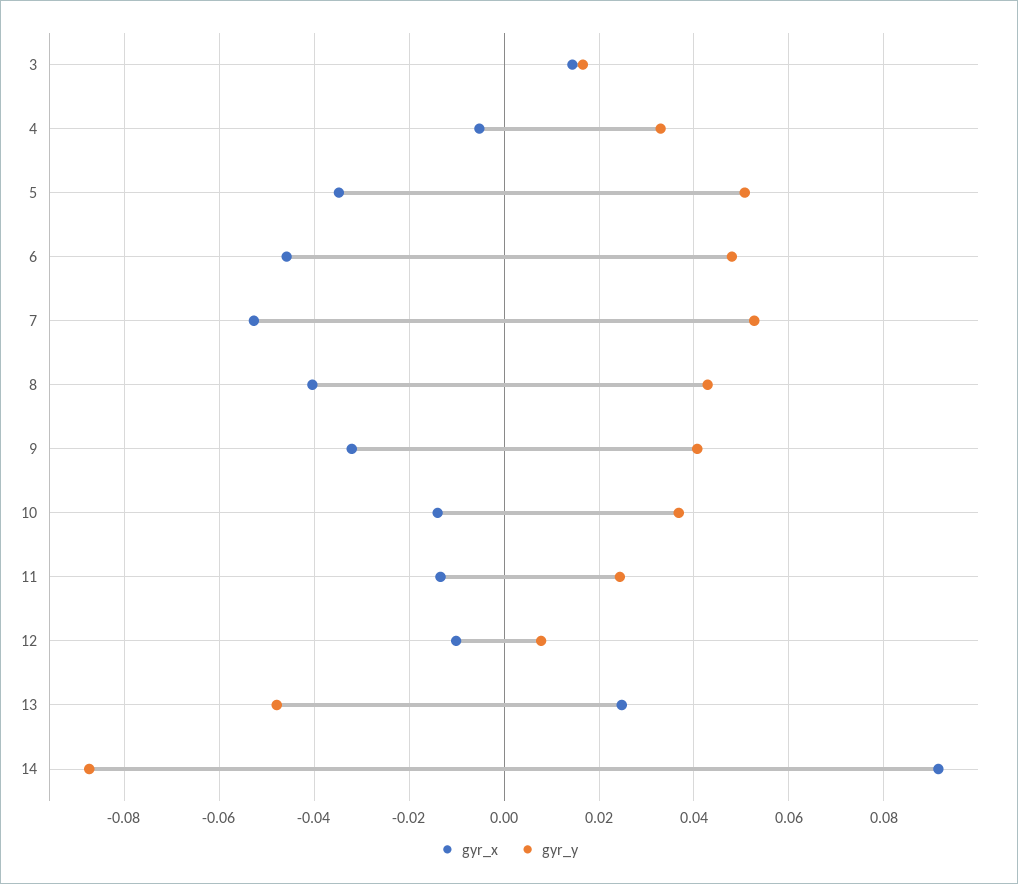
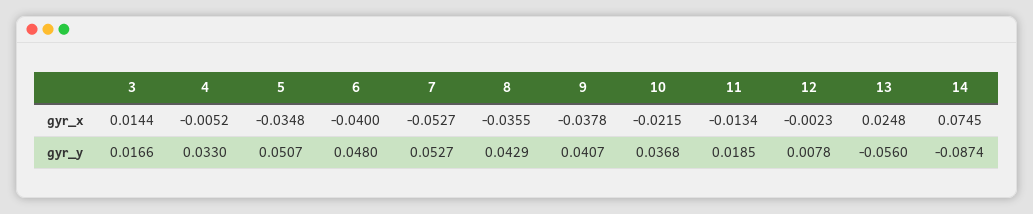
gyr_x, 6: -0.046 -> -0.04
gyr_x, 8: -0.04 -> -0.0355
gyr_x, 9: -0.032 -> -0.0378
gyr_x, 10: -0.014 -> -0.0215
gyr_y, 11: 0.024 -> 0.0185
gyr_x, 12: -0.01 -> -0.0023
gyr_y, 13: -0.048 -> -0.056
gyr_x, 14: 0.092 -> 0.0745

